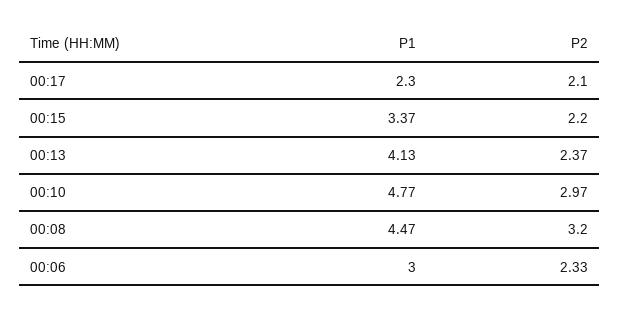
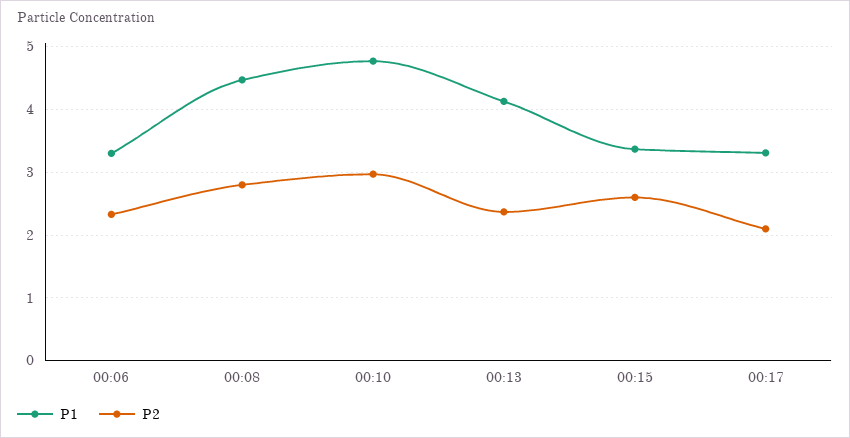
P1, 00:17: 2.3 -> 3.3
P2, 00:15: 2.2 -> 2.6
P2, 00:08: 3.2 -> 2.8
P1, 00:06: 3 -> 3.3

